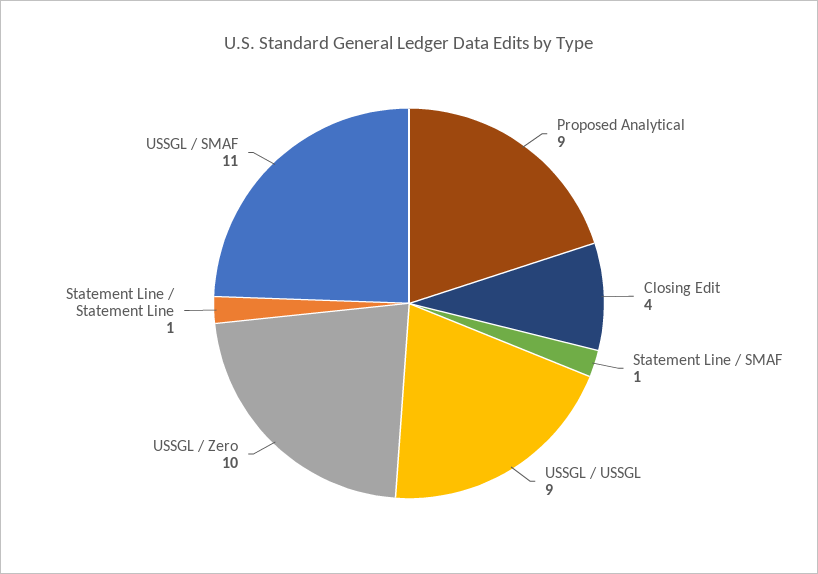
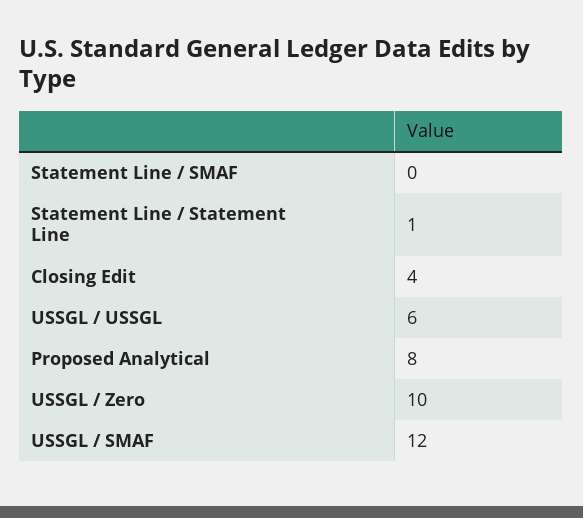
Proposed Analytical: 9 -> 8
Statement Line / SMAF: 1 -> 0
USSGL / USSGL: 9 -> 6
USSGL / SMAF: 11 -> 12

